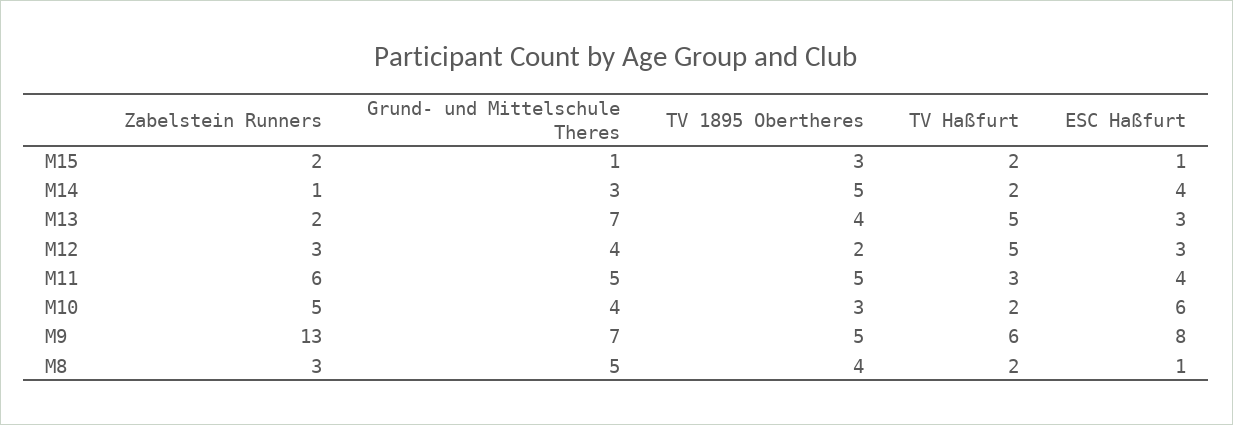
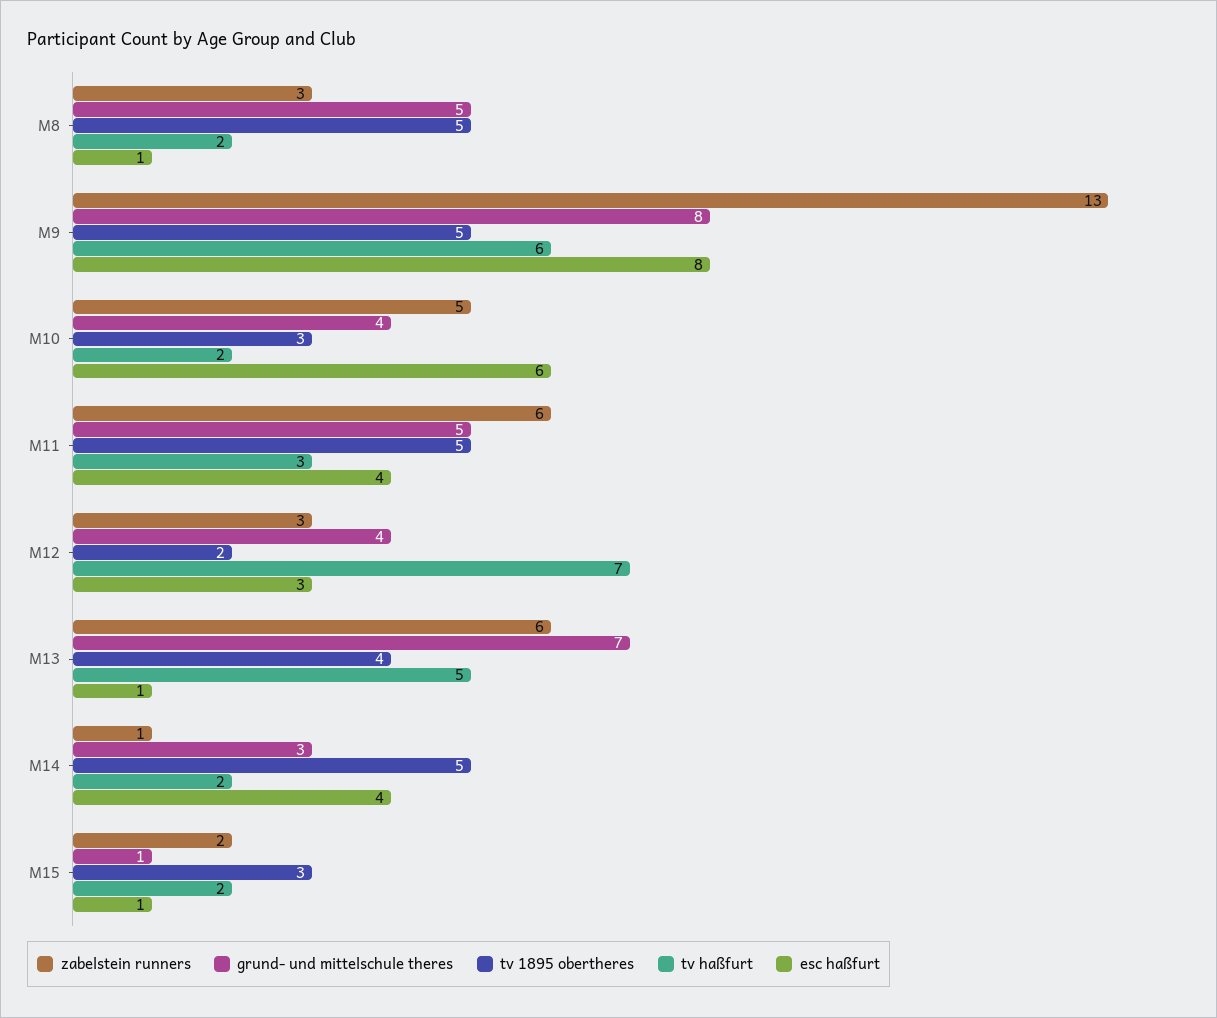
Zabelstein Runners, M13: 2 -> 6
ESC Haßfurt, M13: 3 -> 1
TV Haßfurt, M12: 5 -> 7
Grund- und Mittelschule Theres, M9: 7 -> 8
TV 1895 Obertheres, M8: 4 -> 5

